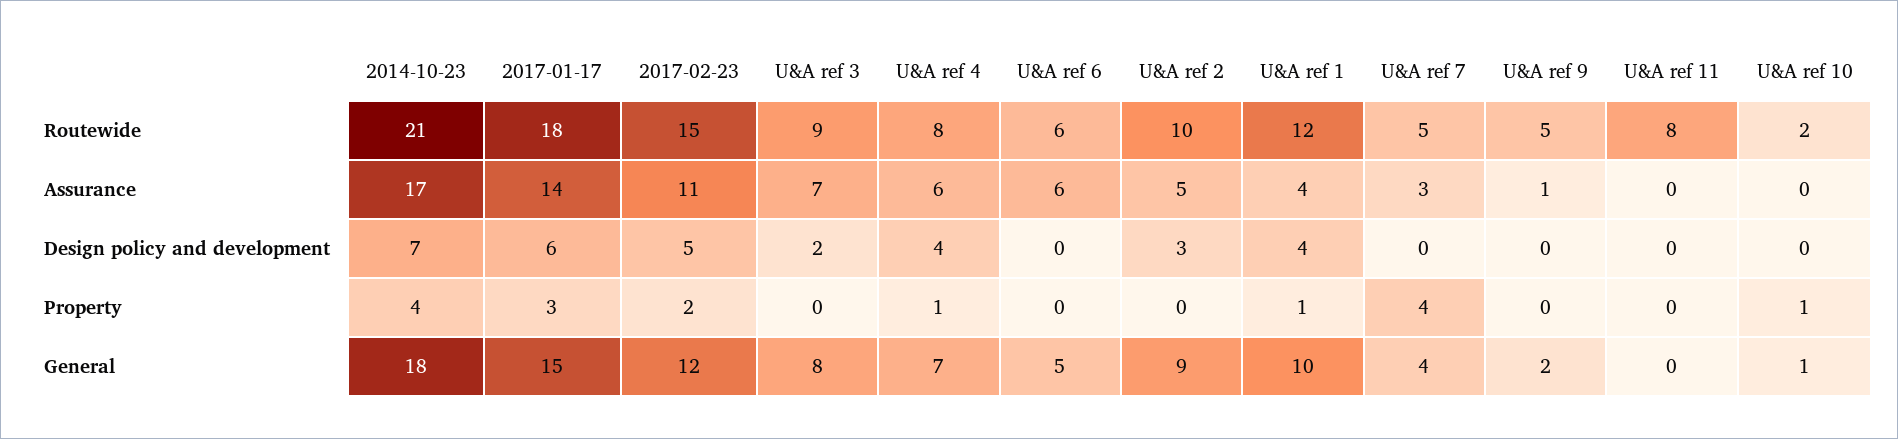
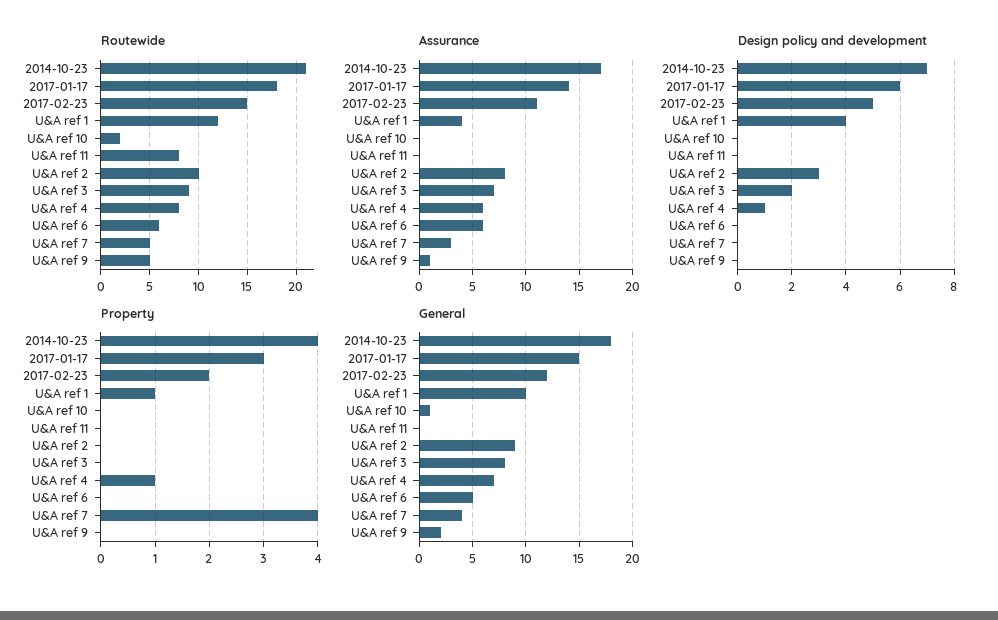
Assurance, U&A ref 2: 5 -> 8
Design policy and development, U&A ref 4: 4 -> 1
Property, U&A ref 10: 1 -> 0

